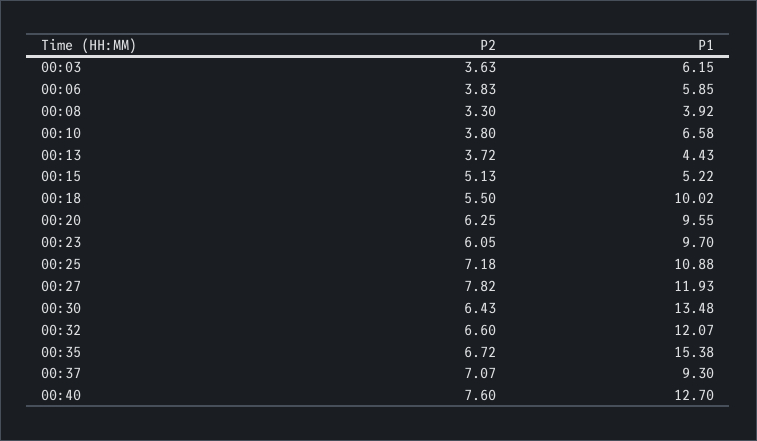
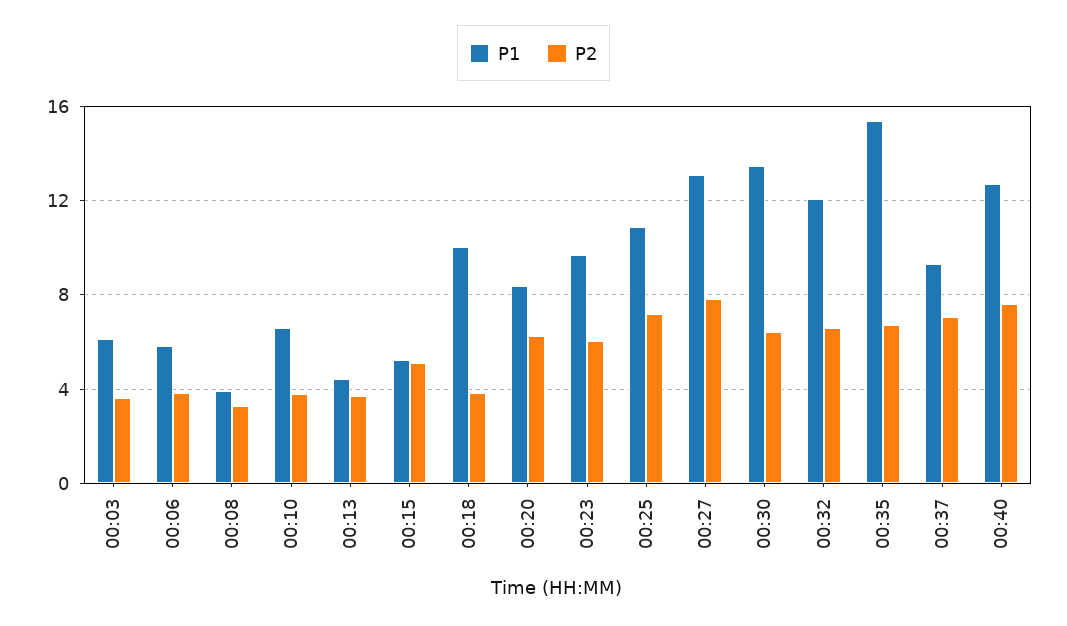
P2, 00:18: 5.5 -> 4
P1, 00:20: 9.55 -> 8.5
P1, 00:27: 11.93 -> 13

